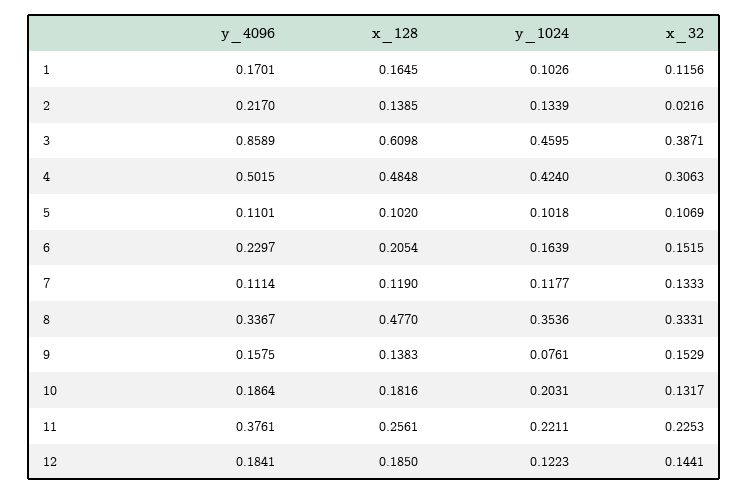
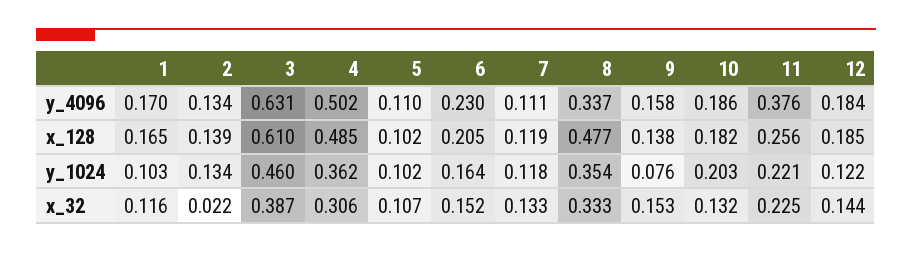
y_4096, 2: 0.217 -> 0.134
y_4096, 3: 0.8589 -> 0.631
y_1024, 4: 0.424 -> 0.362

